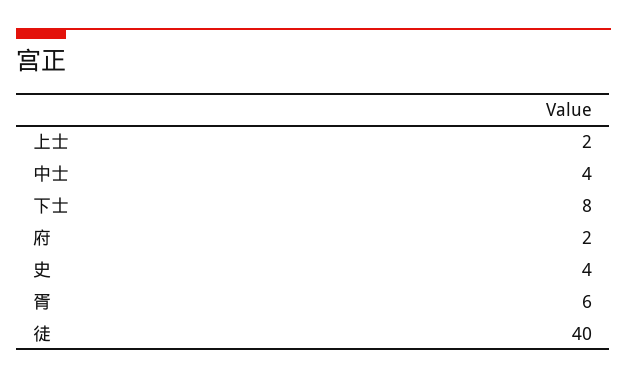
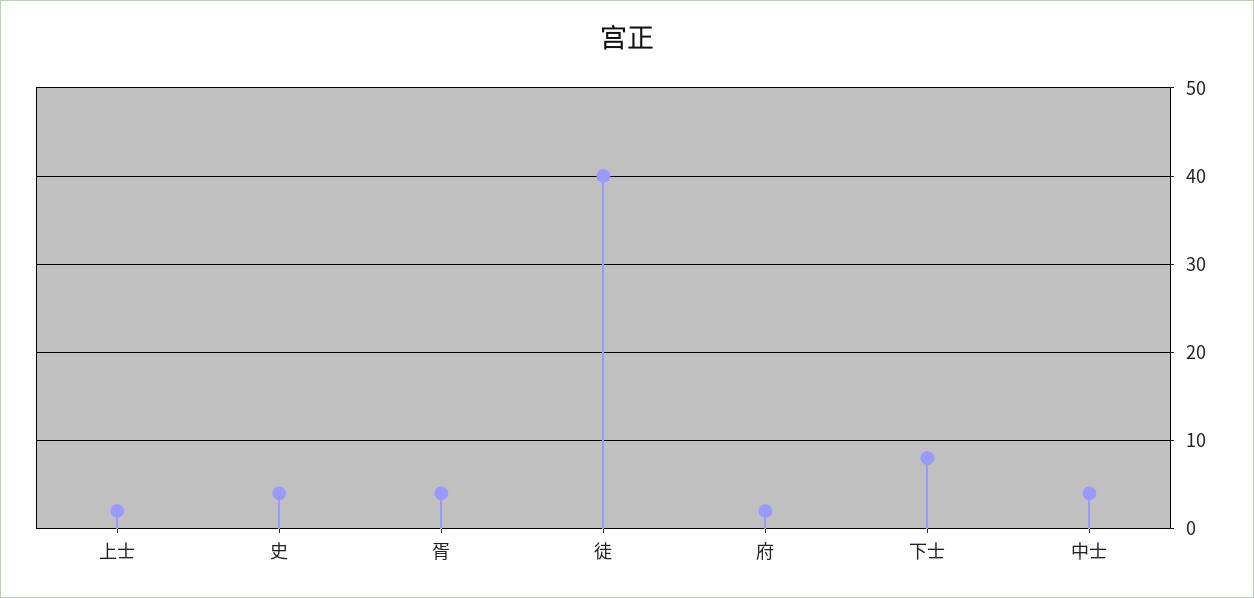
胥: 6 -> 4

